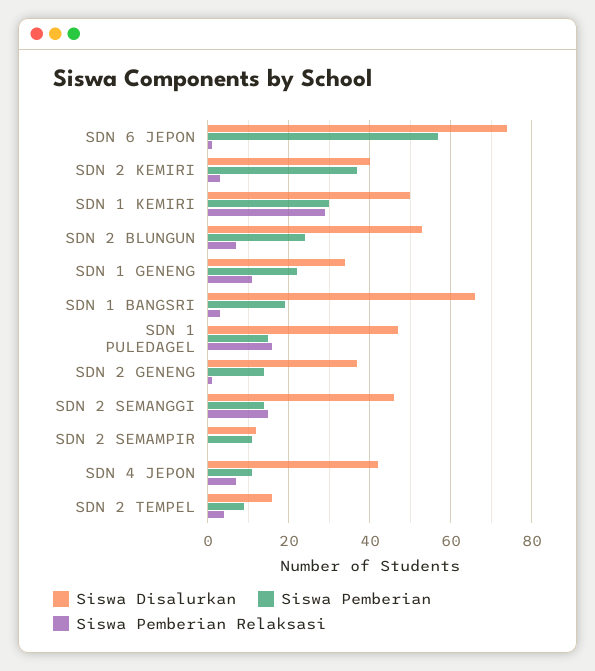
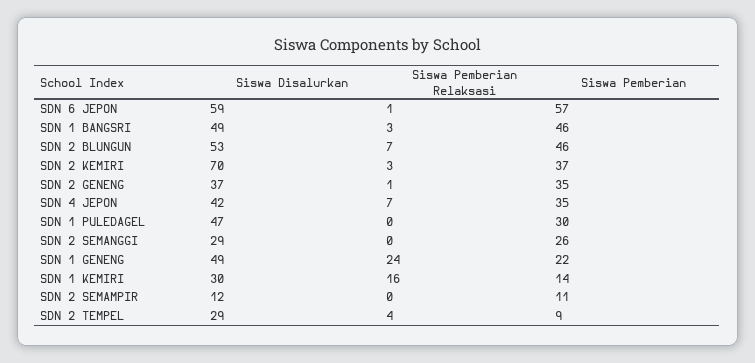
Siswa Disalurkan, SDN 6 JEPON: 75 -> 59
Siswa Disalurkan, SDN 2 KEMIRI: 40 -> 70
Siswa Disalurkan, SDN 1 KEMIRI: 50 -> 30
Siswa Pemberian, SDN 1 KEMIRI: 30 -> 14
Siswa Pemberian Relaksasi, SDN 1 KEMIRI: 30 -> 16
Siswa Pemberian, SDN 2 BLUNGUN: 25 -> 46
Siswa Disalurkan, SDN 1 GENENG: 35 -> 49
Siswa Pemberian Relaksasi, SDN 1 GENENG: 10 -> 24
Siswa Disalurkan, SDN 1 BANGSRI: 65 -> 49
Siswa Pemberian, SDN 1 BANGSRI: 20 -> 46
Siswa Pemberian, SDN 1 PULEDAGEL: 15 -> 30
Siswa Pemberian Relaksasi, SDN 1 PULEDAGEL: 15 -> 0
Siswa Pemberian, SDN 2 GENENG: 15 -> 35
Siswa Disalurkan, SDN 2 SEMANGGI: 45 -> 29
Siswa Pemberian, SDN 2 SEMANGGI: 15 -> 26
Siswa Pemberian Relaksasi, SDN 2 SEMANGGI: 15 -> 0
Siswa Pemberian, SDN 4 JEPON: 10 -> 35
Siswa Disalurkan, SDN 2 TEMPEL: 15 -> 29

